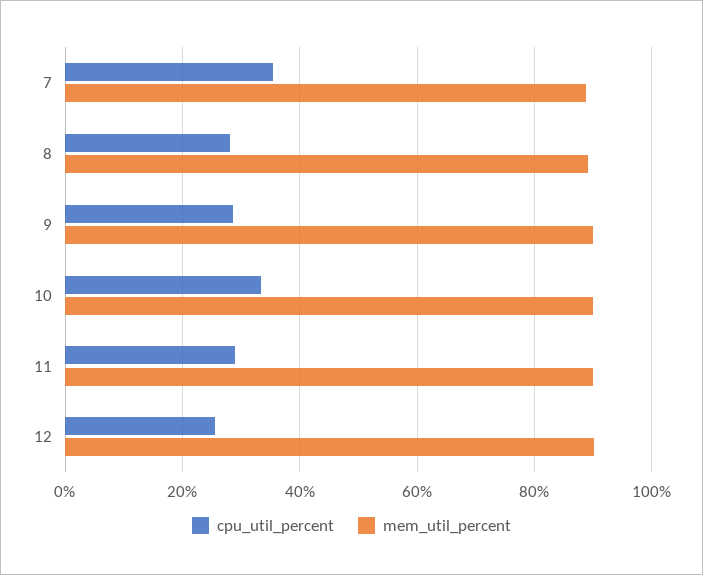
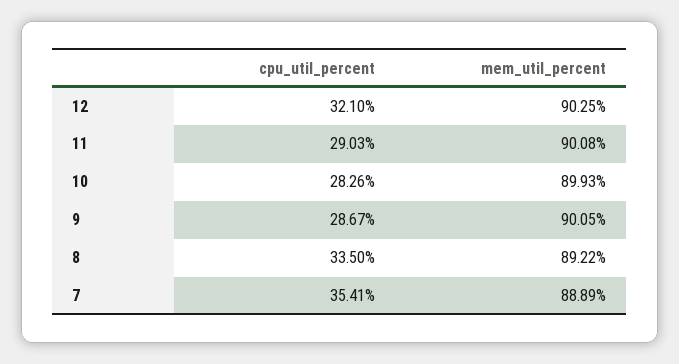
cpu_util_percent, 8: 28 -> 33.5
cpu_util_percent, 10: 34 -> 28.26
cpu_util_percent, 12: 26 -> 32.1

